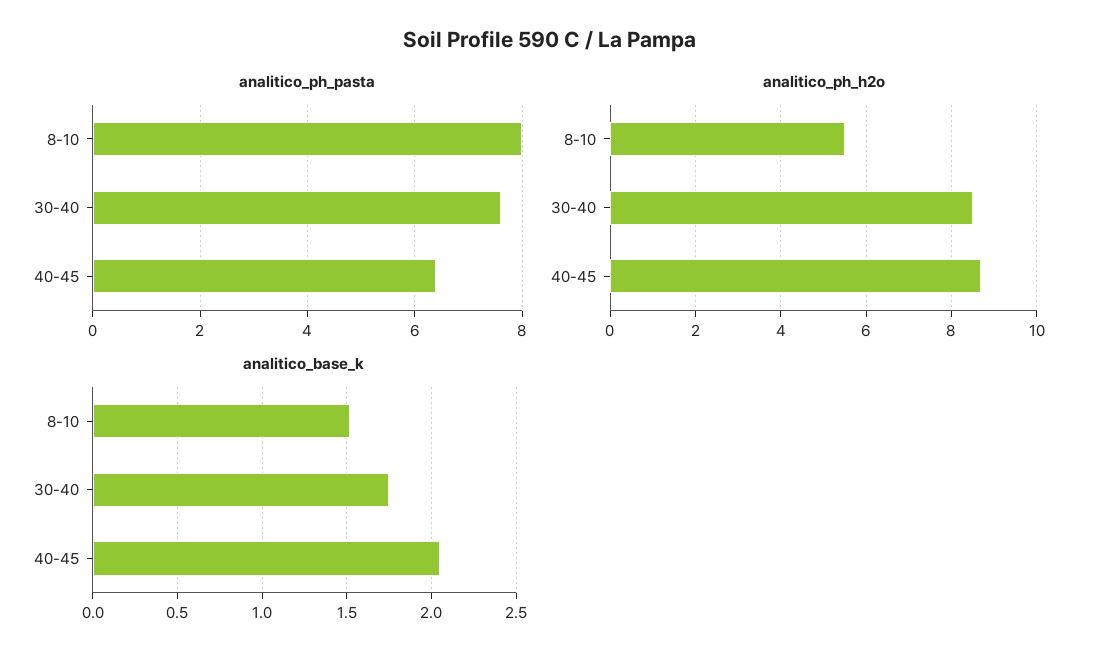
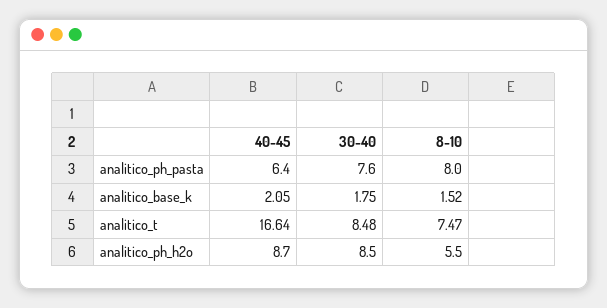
analitico_t, 40-45: none -> 16.64
analitico_t, 30-40: none -> 8.48
analitico_t, 8-10: none -> 7.47

